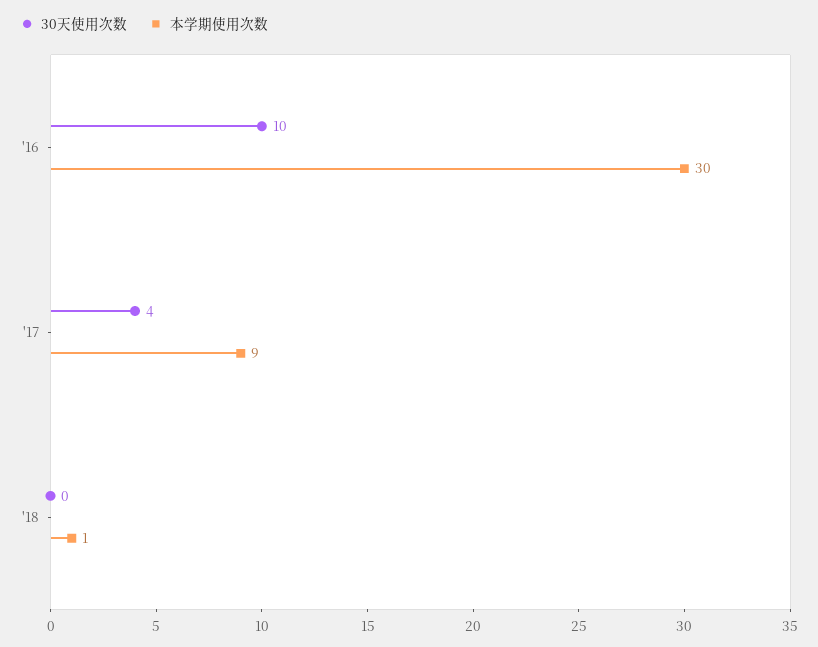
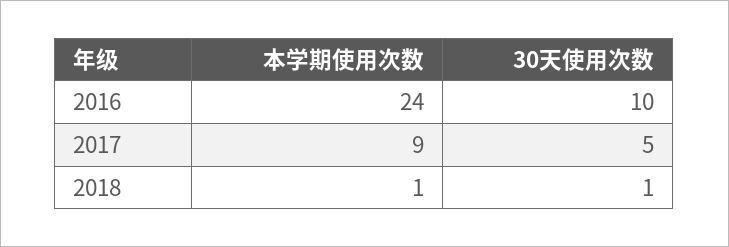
本学期使用次数, '16: 30 -> 24
30天使用次数, '17: 4 -> 5
30天使用次数, '18: 0 -> 1

